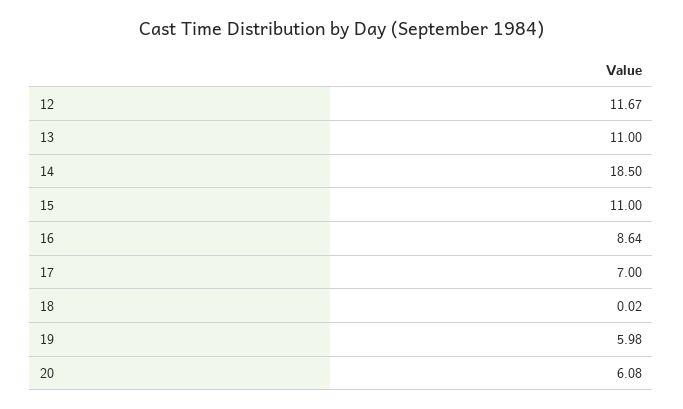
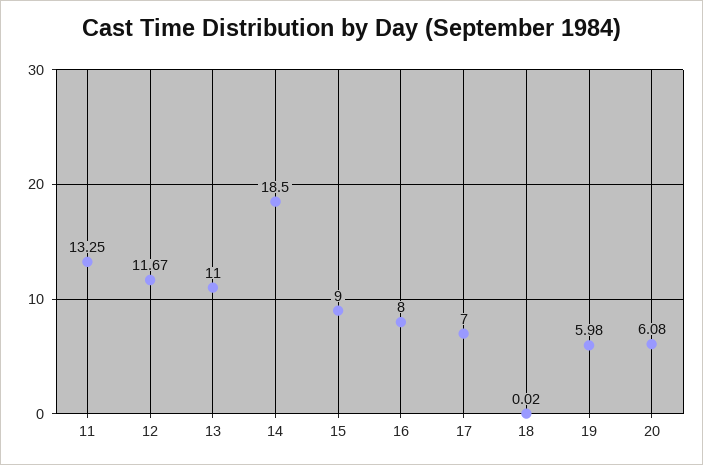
15: 11 -> 9
16: 8.64 -> 8
11: none -> 13.25

